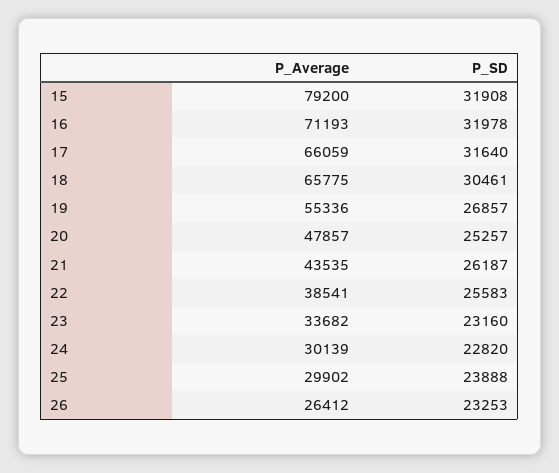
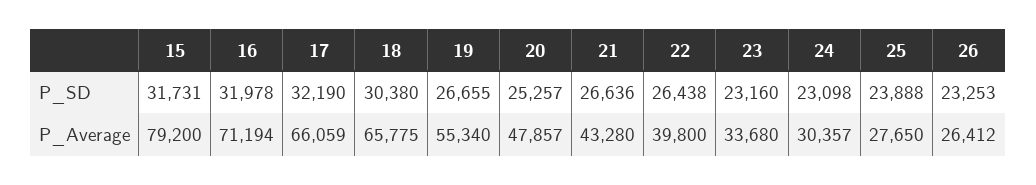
P_SD, 15: 31908 -> 31731
P_Average, 16: 71193 -> 71194
P_SD, 17: 31640 -> 32190
P_SD, 18: 30461 -> 30380
P_Average, 19: 55336 -> 55340
P_SD, 19: 26857 -> 26655
P_Average, 21: 43535 -> 43280
P_SD, 21: 26187 -> 26636
P_Average, 22: 38541 -> 39800
P_SD, 22: 25583 -> 26438
P_Average, 23: 33682 -> 33680
P_Average, 24: 30139 -> 30357
P_SD, 24: 22820 -> 23098
P_Average, 25: 29902 -> 27650

